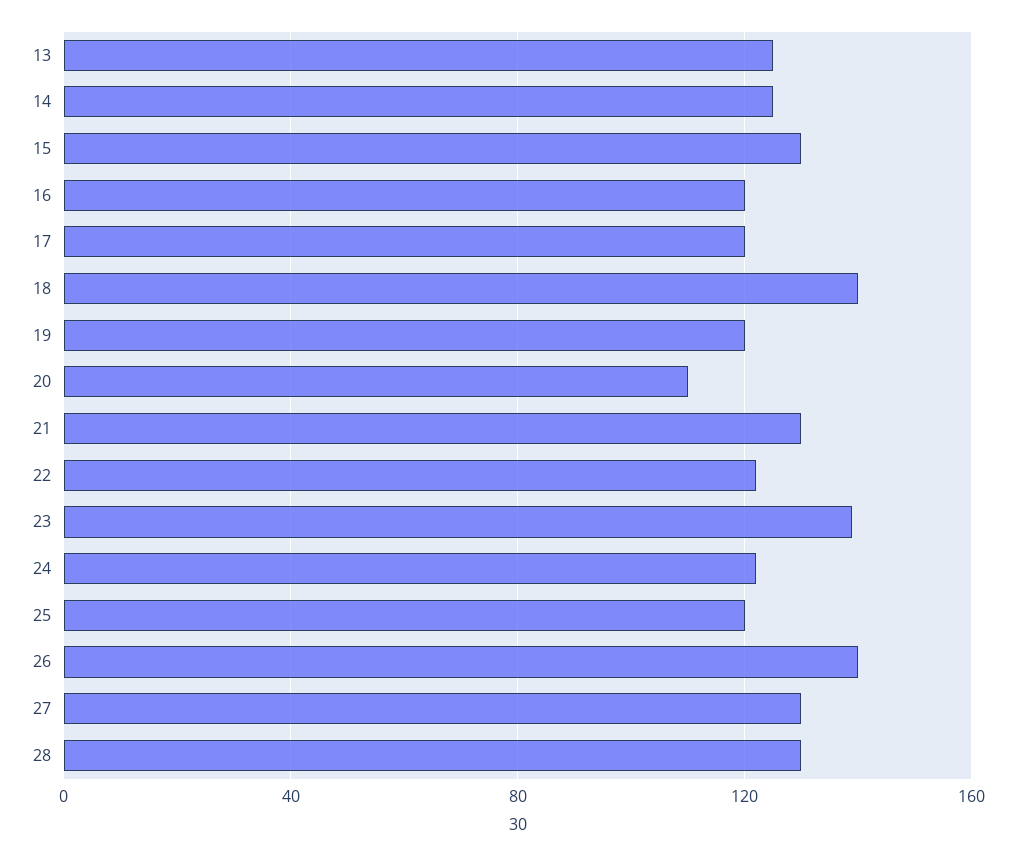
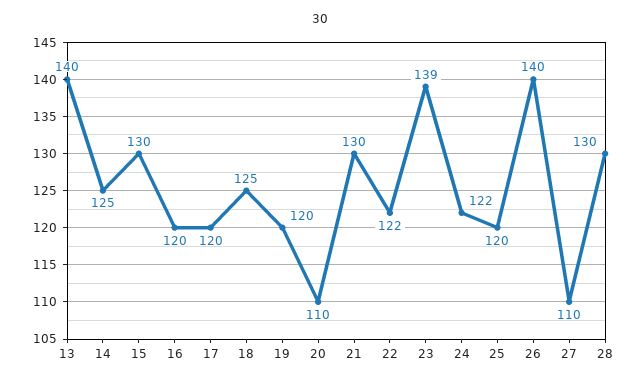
13: 125 -> 140
18: 140 -> 125
27: 130 -> 110

